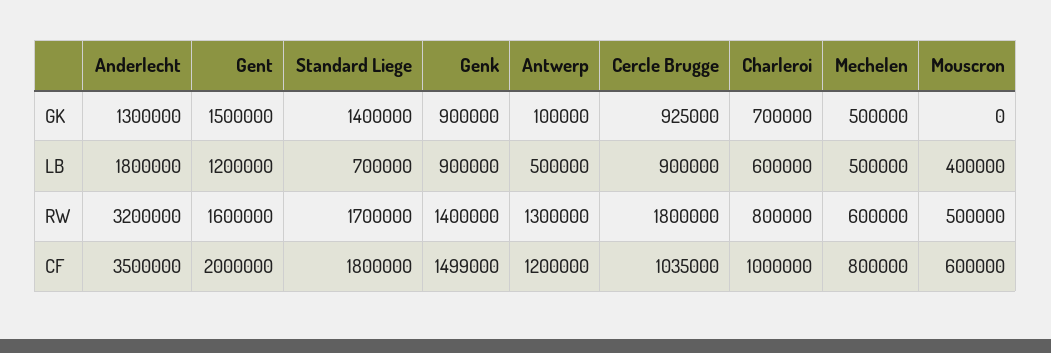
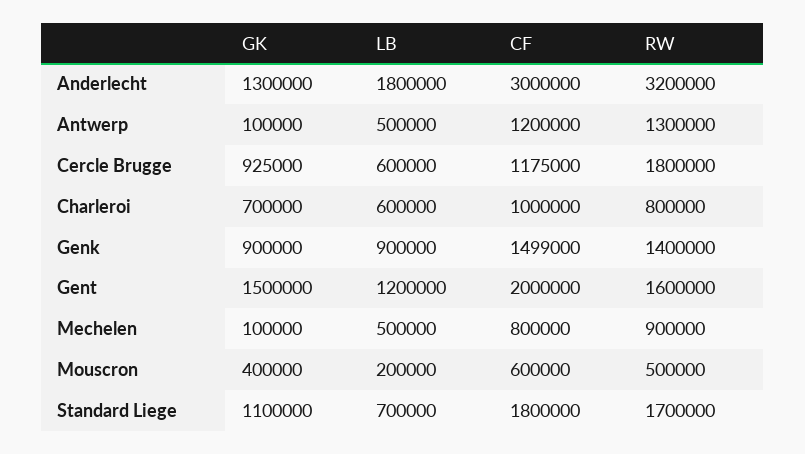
Standard Liege, GK: 1400000 -> 1100000
Mechelen, GK: 500000 -> 100000
Mouscron, GK: 0 -> 400000
Cercle Brugge, LB: 900000 -> 600000
Mouscron, LB: 400000 -> 200000
Mechelen, RW: 600000 -> 900000
Anderlecht, CF: 3500000 -> 3000000
Cercle Brugge, CF: 1035000 -> 1175000

